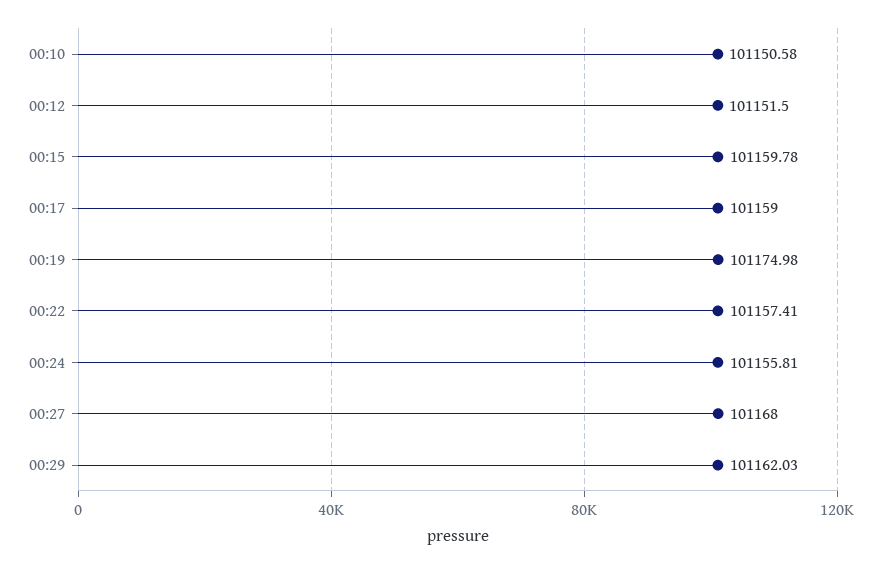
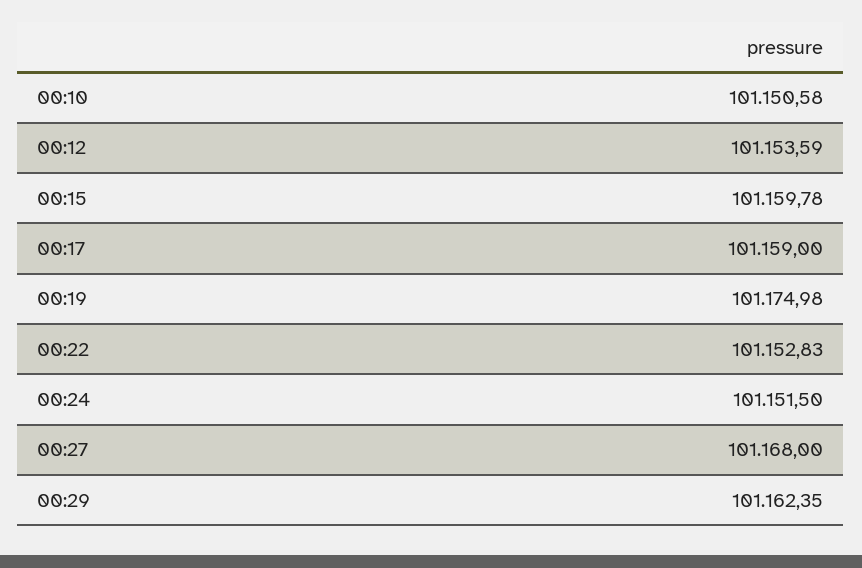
00:12: 101151.5 -> 101153.59
00:22: 101157.41 -> 101152.83
00:24: 101155.81 -> 101151.5
00:29: 101162.03 -> 101162.35

